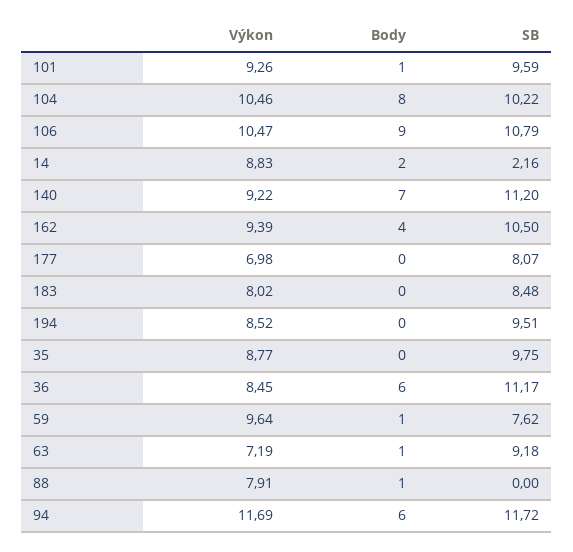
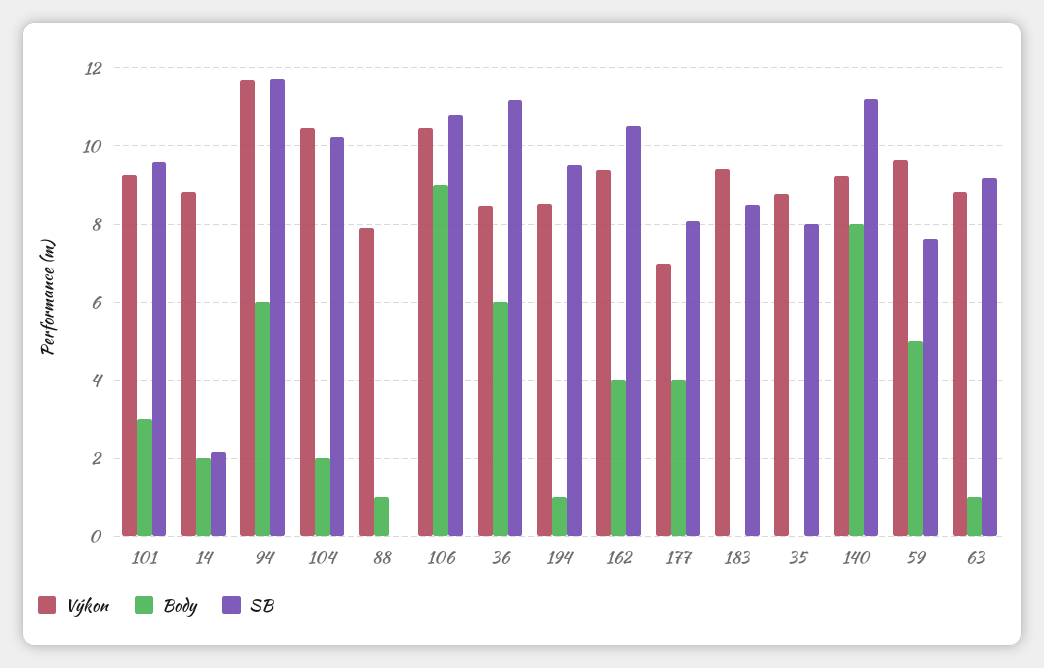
Body, 101: 1 -> 3
Body, 104: 8 -> 2
Body, 140: 7 -> 8
Body, 177: 0 -> 4
Výkon, 183: 8.02 -> 9.4
Body, 194: 0 -> 1
SB, 35: 9.75 -> 8
Body, 59: 1 -> 5
Výkon, 63: 7.19 -> 8.8

